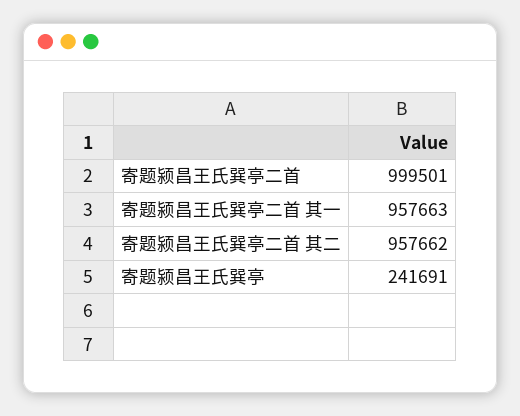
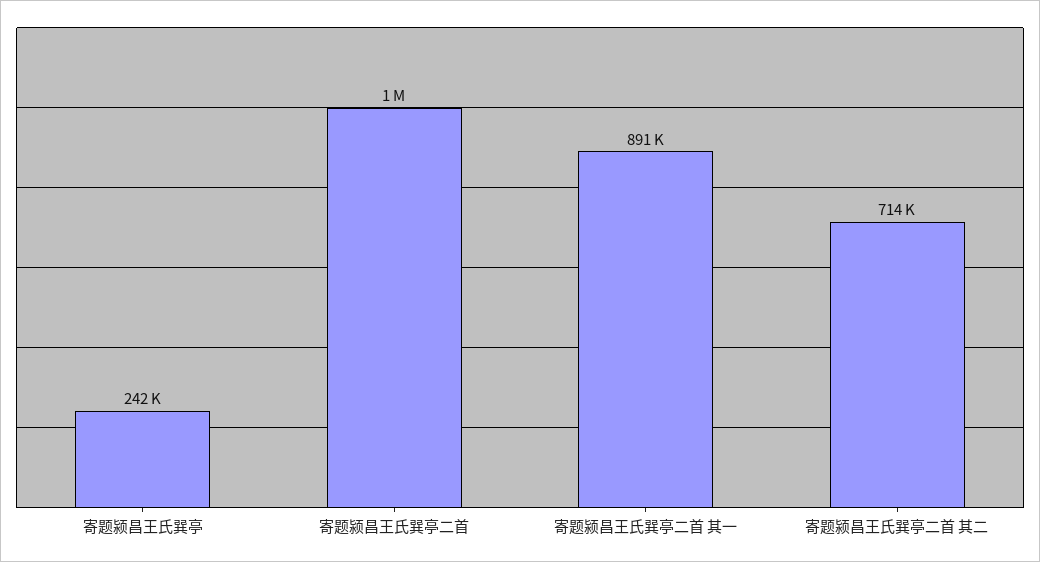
寄题颍昌王氏巽亭二首 其一: 957663 -> 891000
寄题颍昌王氏巽亭二首 其二: 957662 -> 714000

